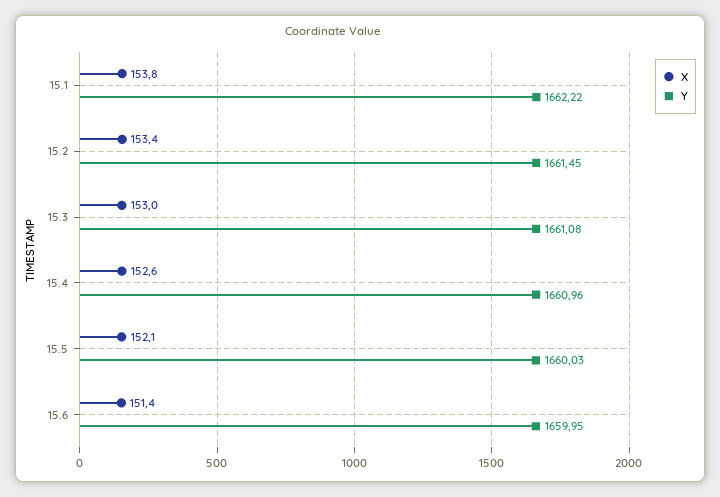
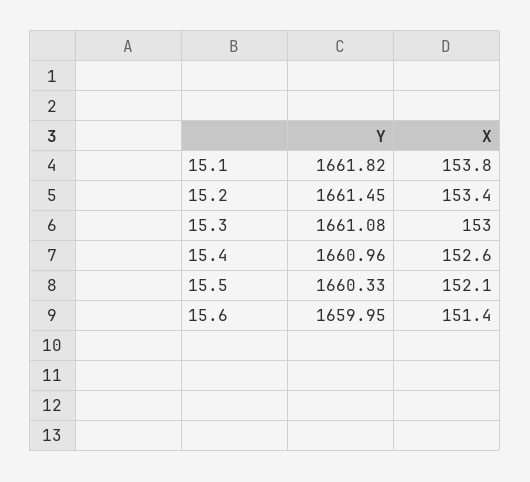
Y, 15.1: 1662.22 -> 1661.82
Y, 15.5: 1660.03 -> 1660.33

